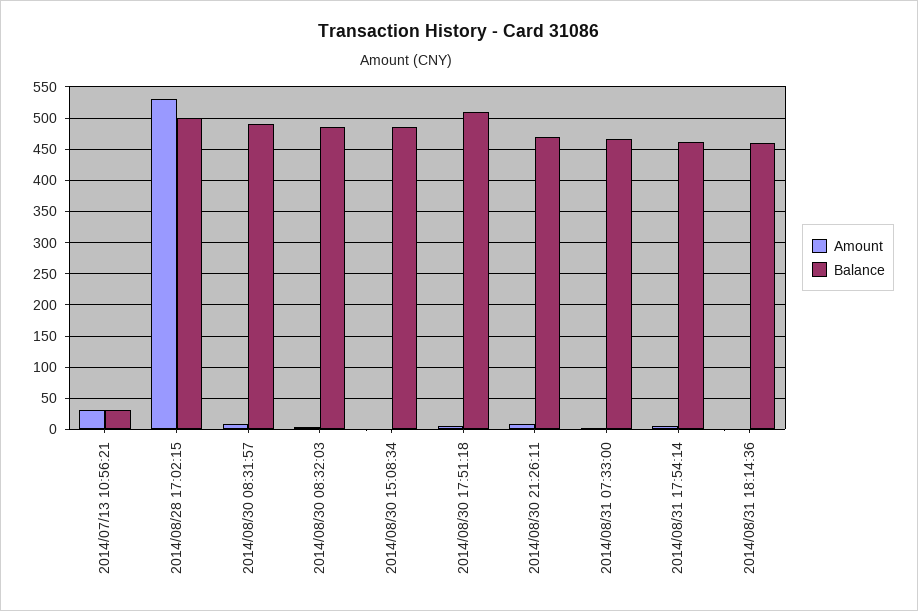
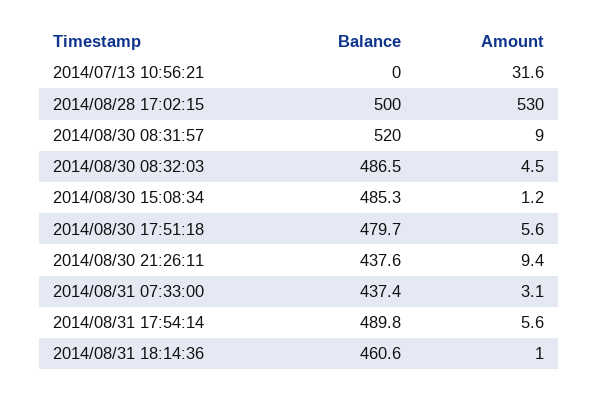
Balance, 2014/07/13 10:56:21: 30 -> 0
Balance, 2014/08/30 08:31:57: 490 -> 520
Balance, 2014/08/30 17:51:18: 510 -> 479.7
Balance, 2014/08/30 21:26:11: 470 -> 437.6
Balance, 2014/08/31 07:33:00: 470 -> 437.4
Balance, 2014/08/31 17:54:14: 460 -> 489.8

